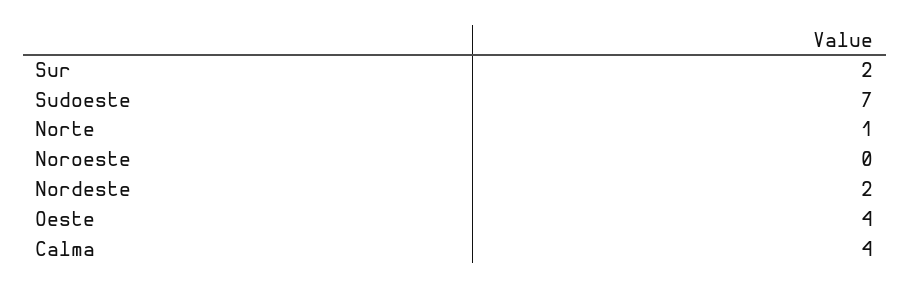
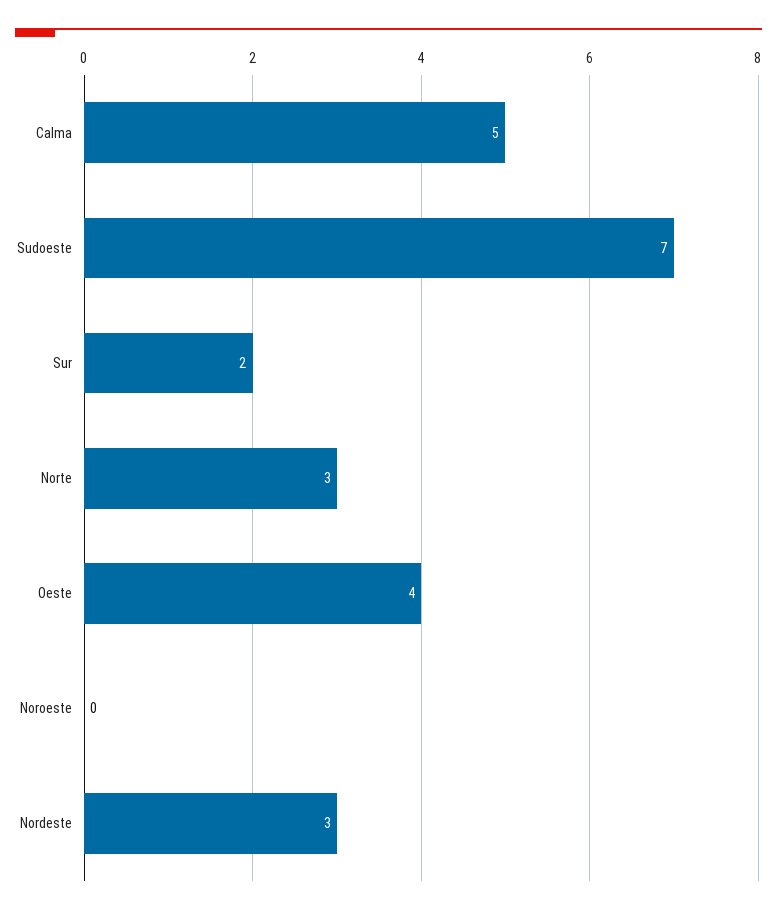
Norte: 1 -> 3
Nordeste: 2 -> 3
Calma: 4 -> 5

